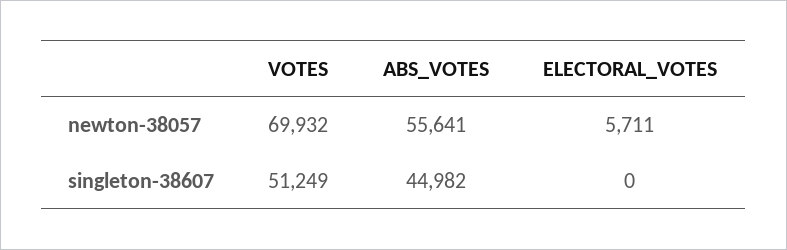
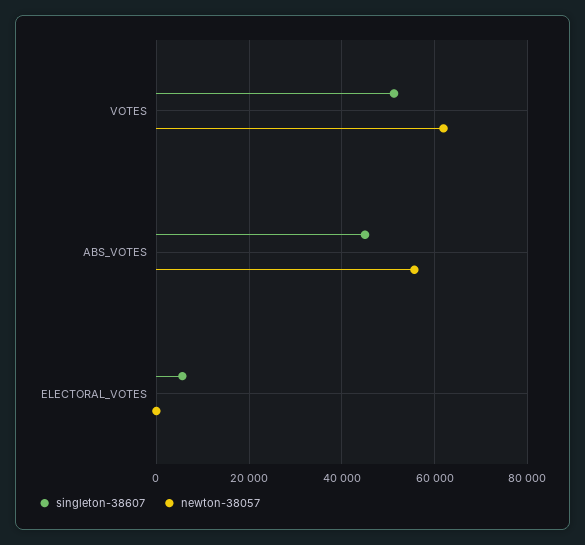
newton-38057, VOTES: 69932 -> 62000
newton-38057, ELECTORAL_VOTES: 5711 -> 0
singleton-38607, ELECTORAL_VOTES: 0 -> 6000

